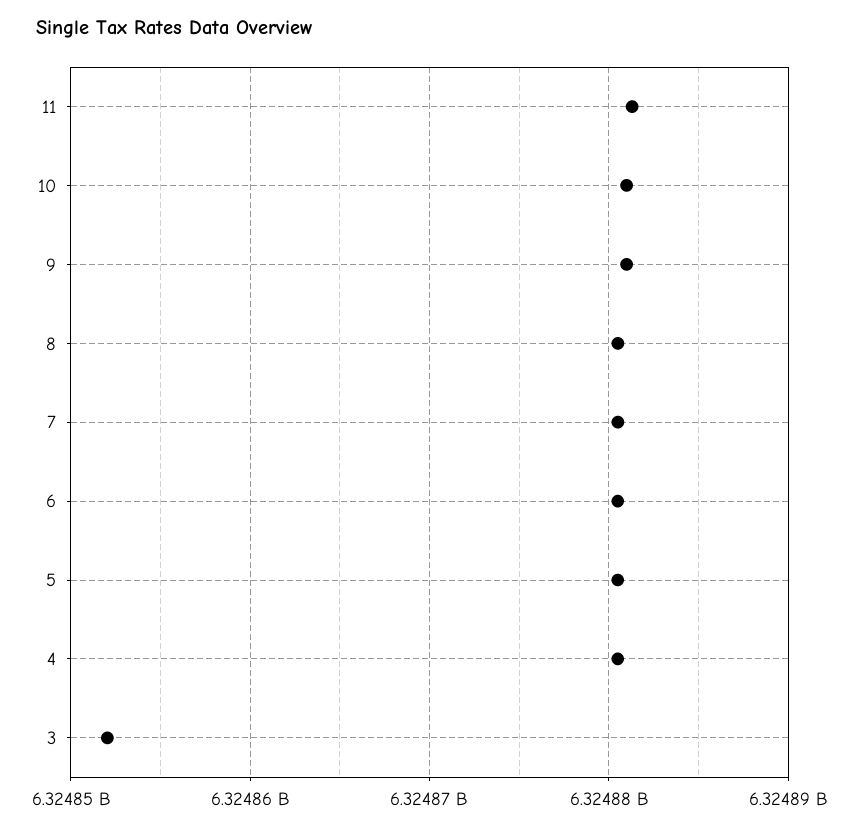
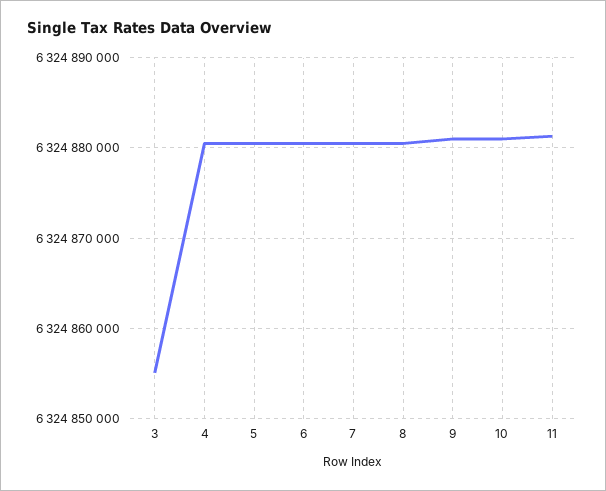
3: 6324852000 -> 6324855000

